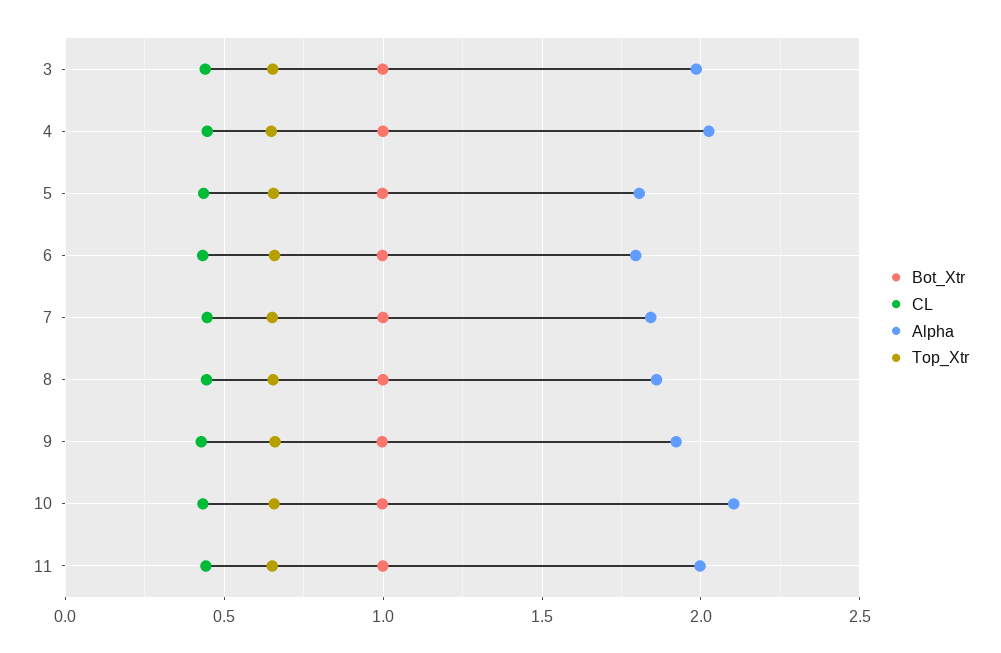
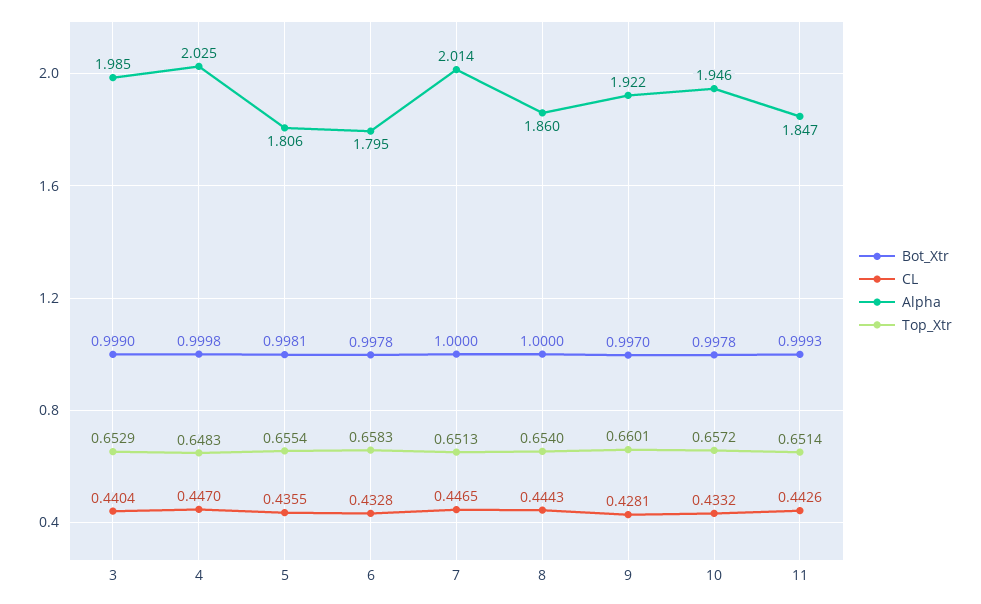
Alpha, 7: 1.85 -> 2.014
Alpha, 10: 2.1 -> 1.946
Alpha, 11: 2 -> 1.847

